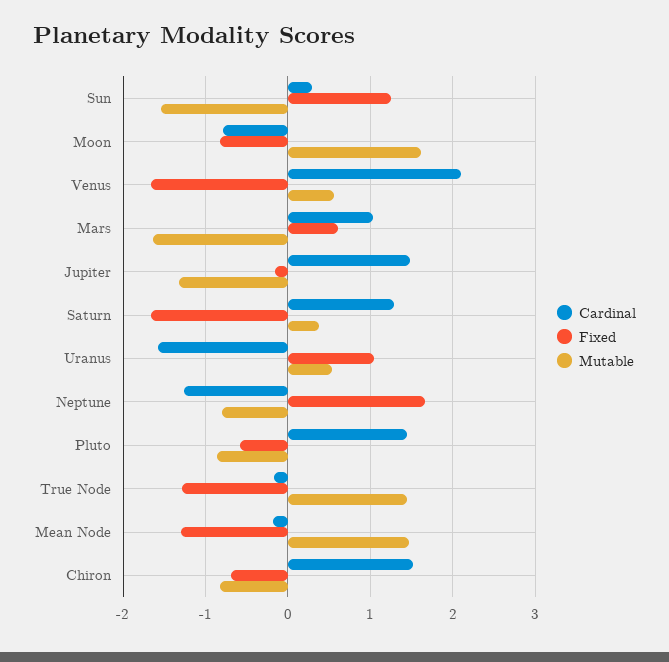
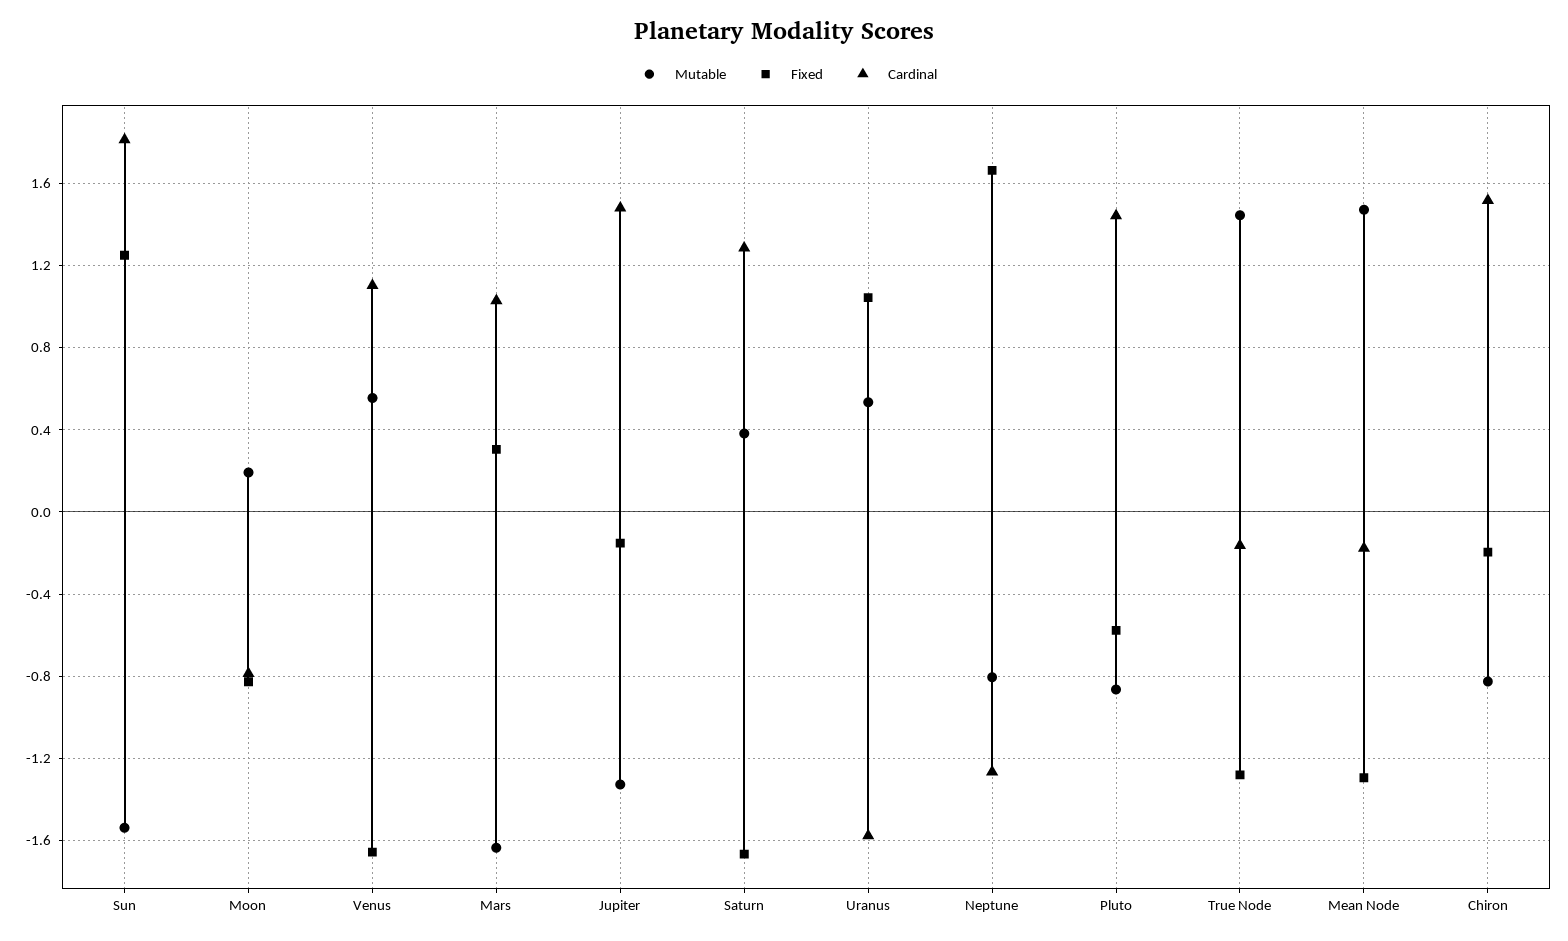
Cardinal, Sun: 0.3 -> 1.8
Mutable, Moon: 1.6 -> 0.2
Cardinal, Venus: 2.1 -> 1.1
Fixed, Mars: 0.6 -> 0.3
Fixed, Chiron: -0.7 -> -0.2

